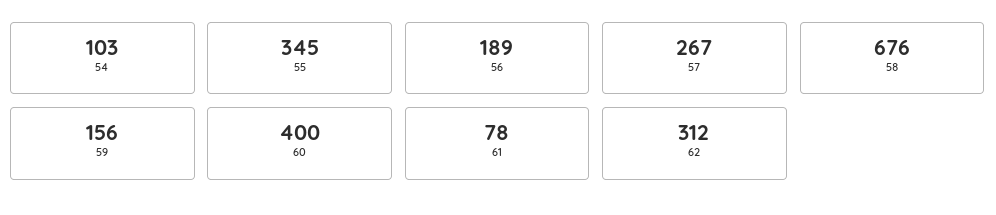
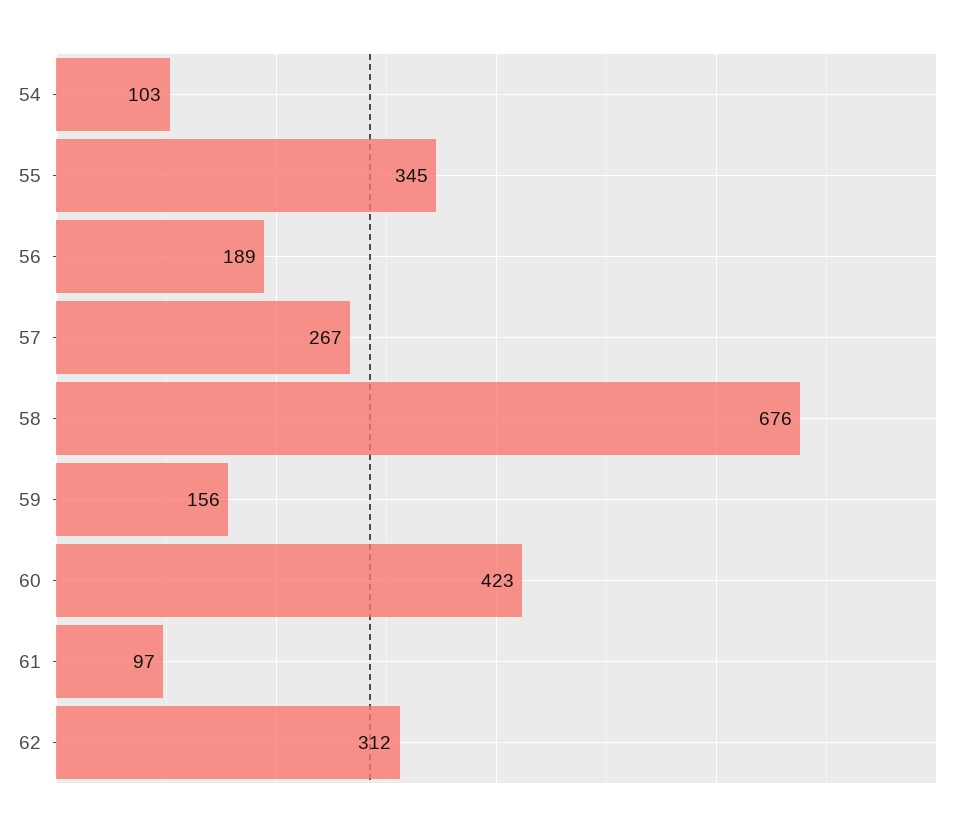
60: 400 -> 423
61: 78 -> 97

